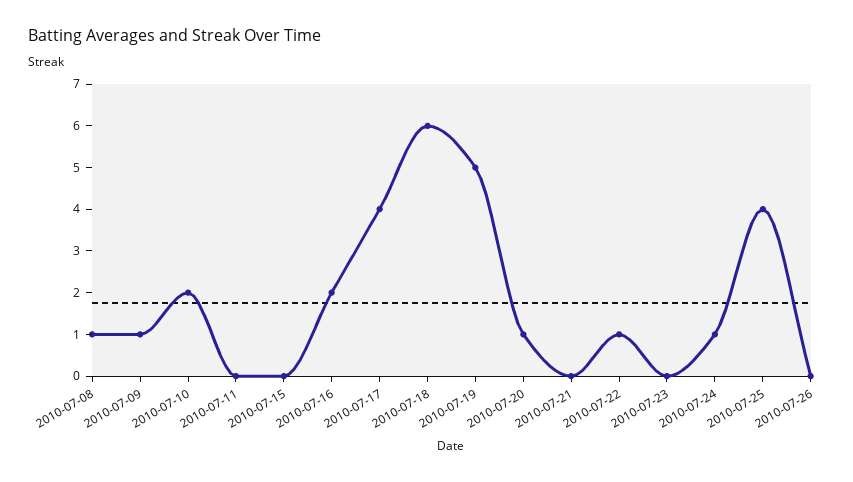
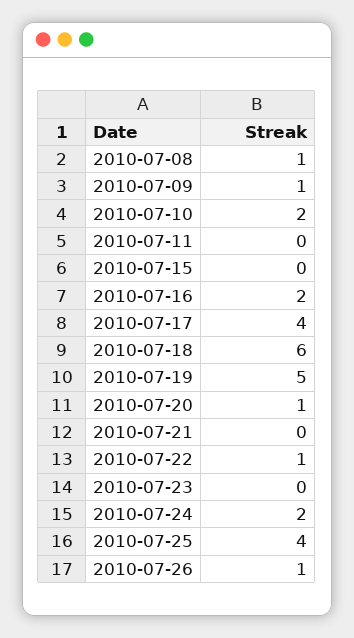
2010-07-24: 1 -> 2
2010-07-26: 0 -> 1

